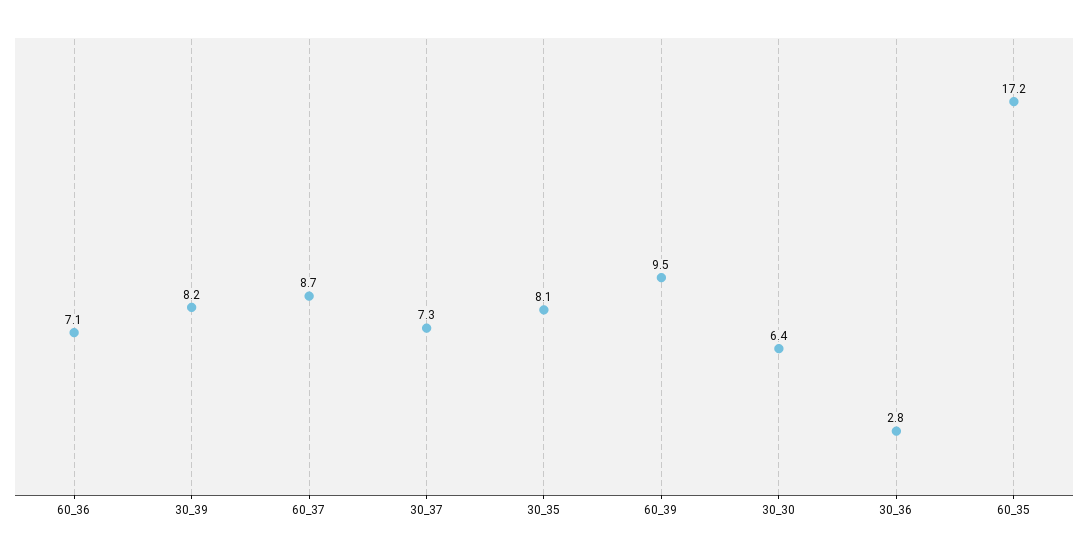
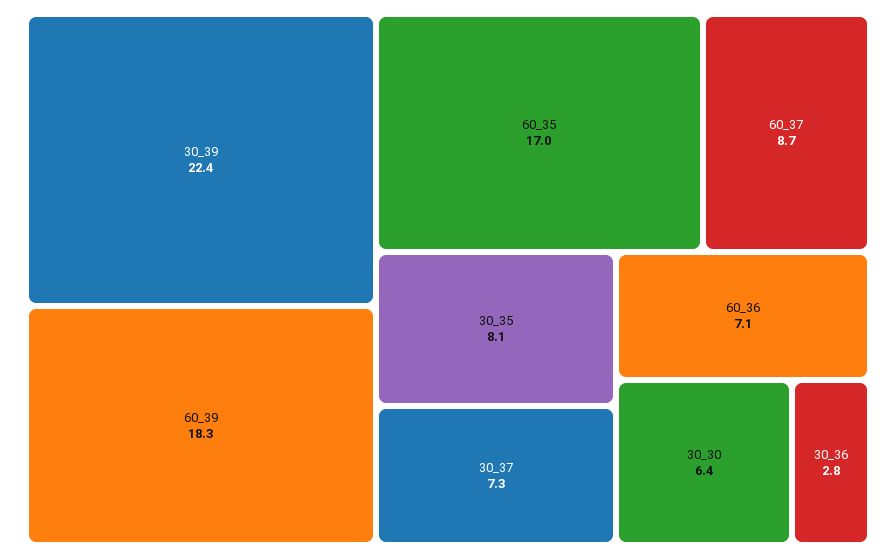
30_39: 8.2 -> 22.4
60_39: 9.5 -> 18.3
60_35: 17.2 -> 17

